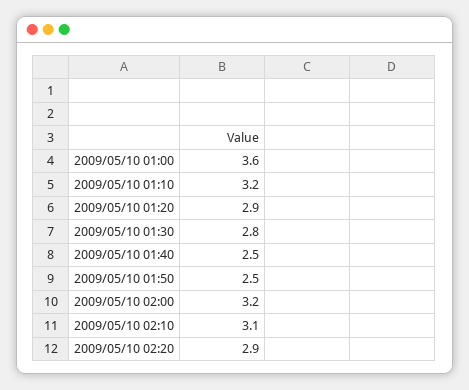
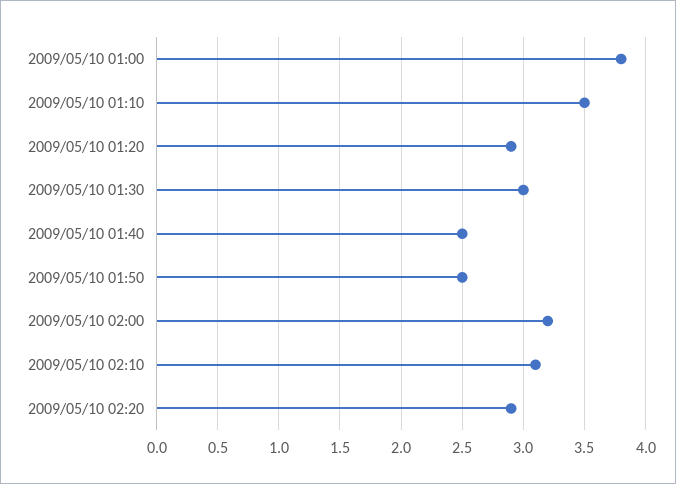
2009/05/10 01:00: 3.6 -> 3.8
2009/05/10 01:10: 3.2 -> 3.5
2009/05/10 01:30: 2.8 -> 3

